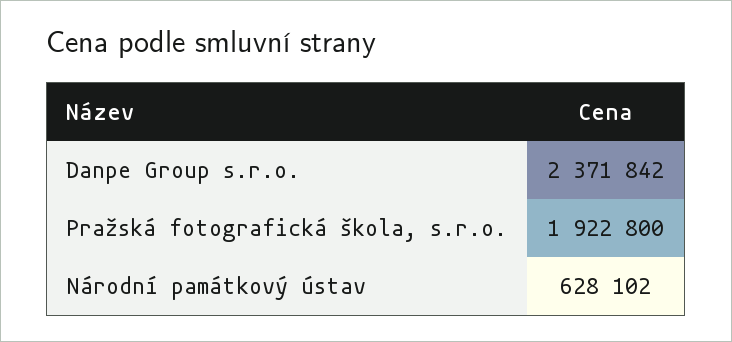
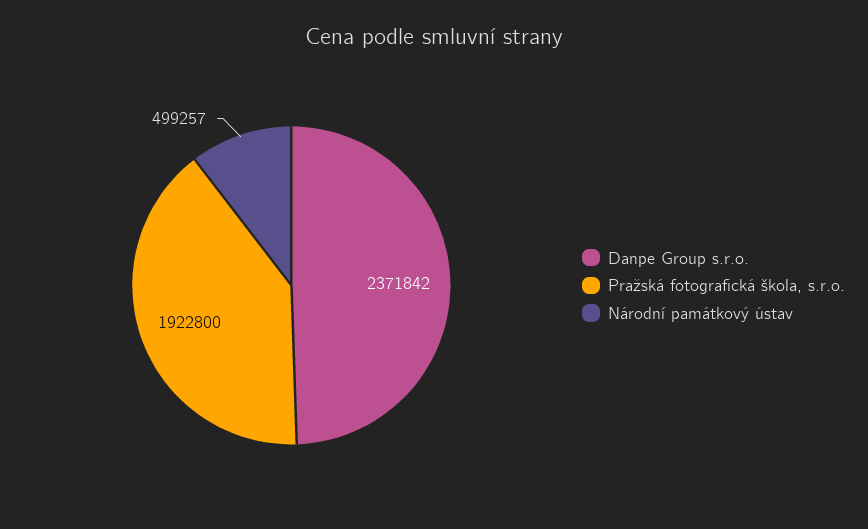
Národní památkový ústav: 628102 -> 499257

